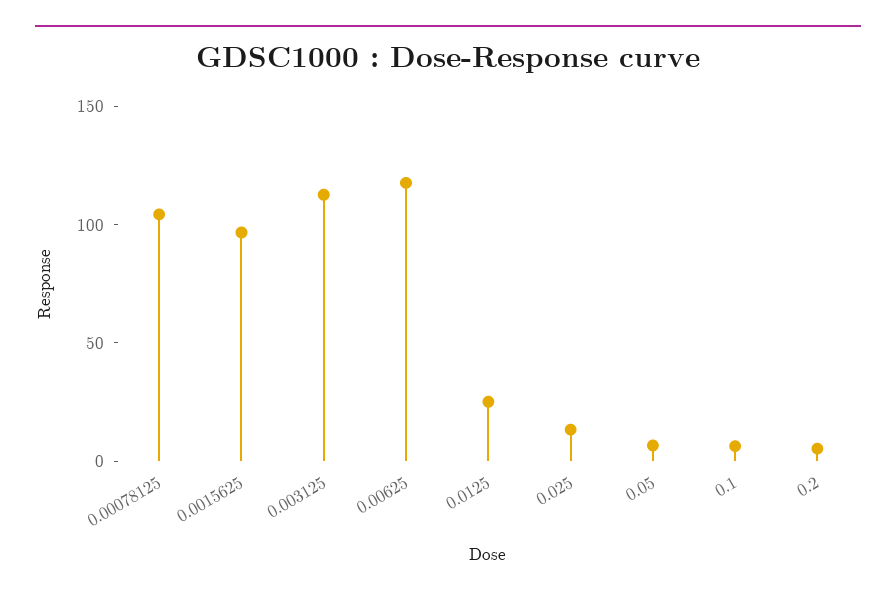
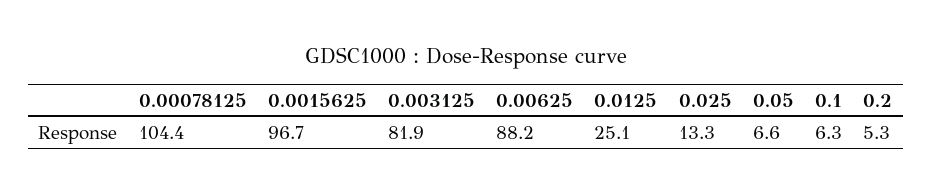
0.003125: 110 -> 81.9
0.00625: 120 -> 88.2

